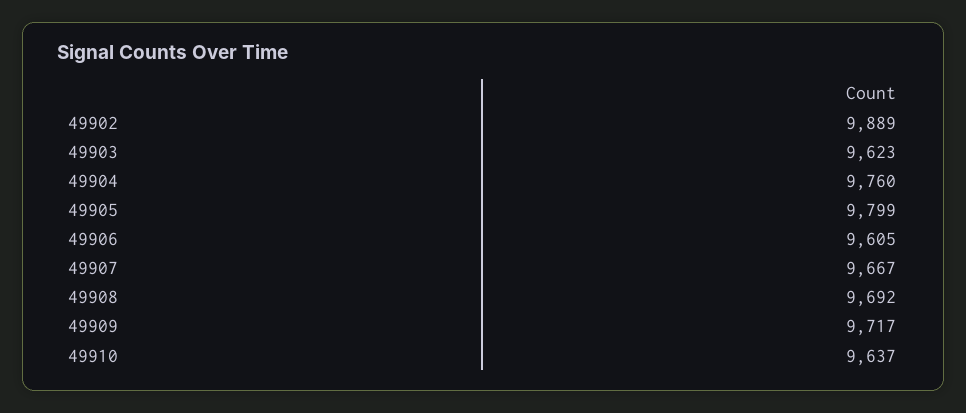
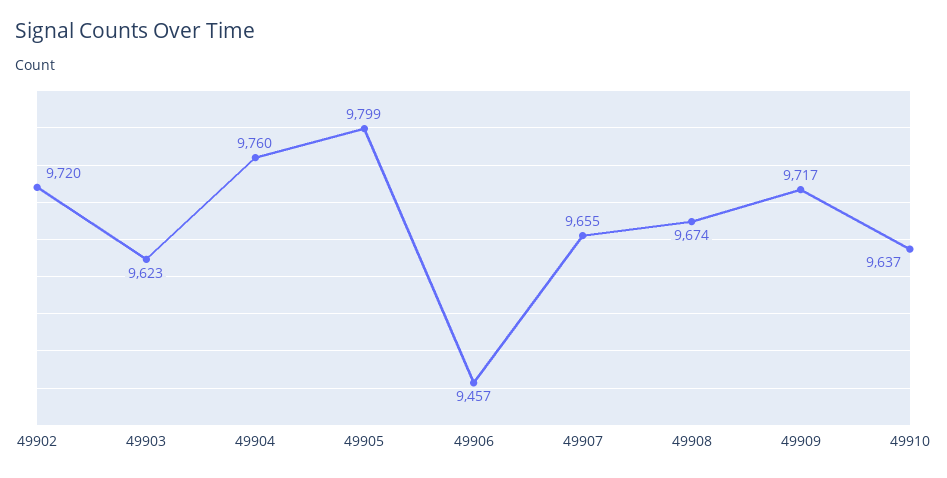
49902: 9889 -> 9720
49906: 9605 -> 9457
49907: 9667 -> 9655
49908: 9692 -> 9674

